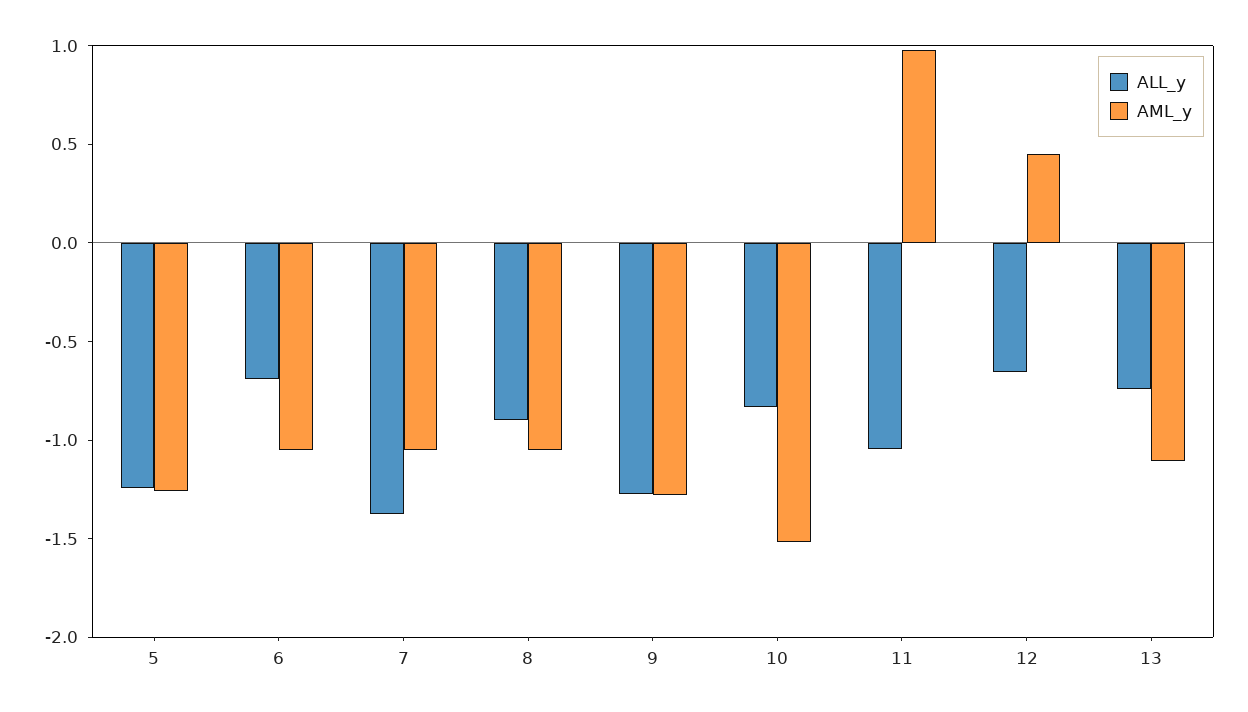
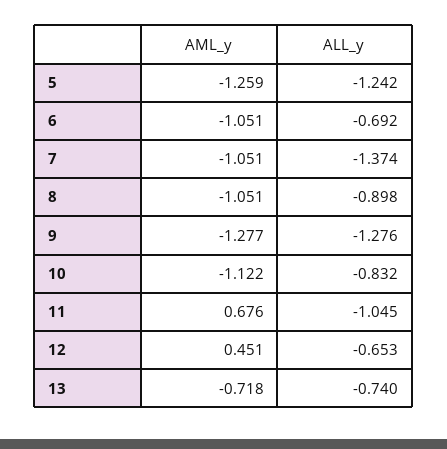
AML_y, 10: -1.5 -> -1.122
AML_y, 11: 1 -> 0.676
AML_y, 13: -1.1 -> -0.718

